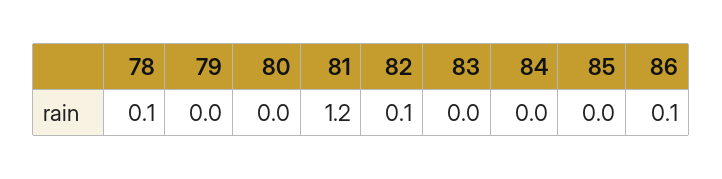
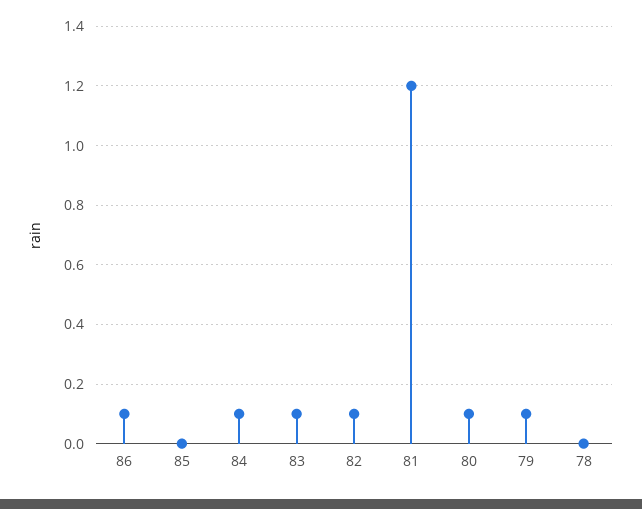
78: 0.1 -> 0
79: 0 -> 0.1
80: 0 -> 0.1
83: 0 -> 0.1
84: 0 -> 0.1

